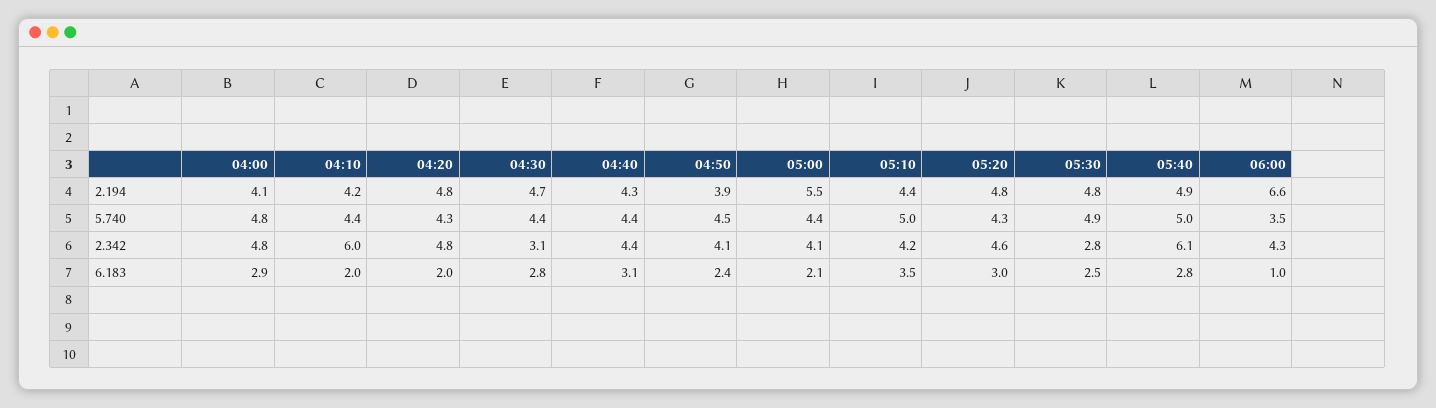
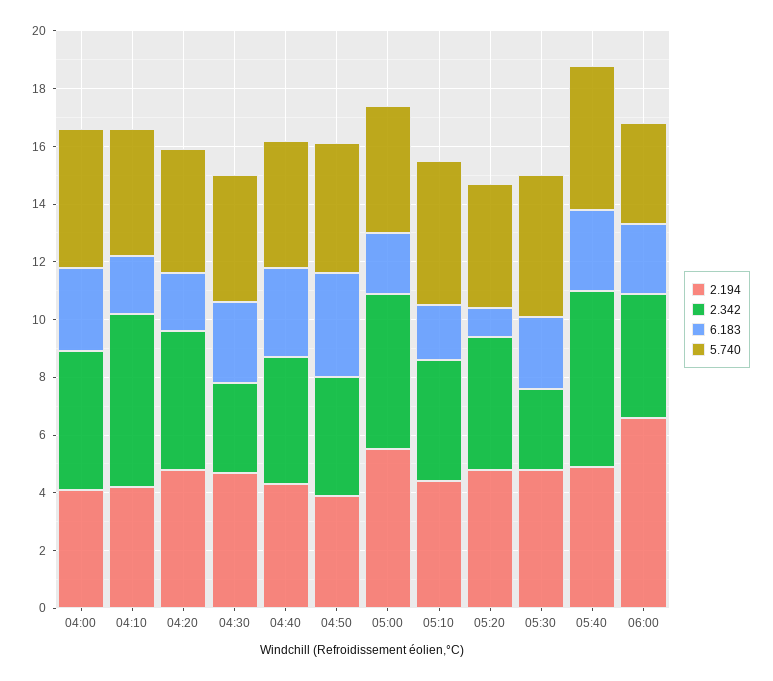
2.342, 05:00: 4.1 -> 5.5
6.183, 04:50: 2.4 -> 3.5
6.183, 05:10: 3.5 -> 2
6.183, 05:20: 3 -> 1
6.183, 06:00: 1 -> 2.5

